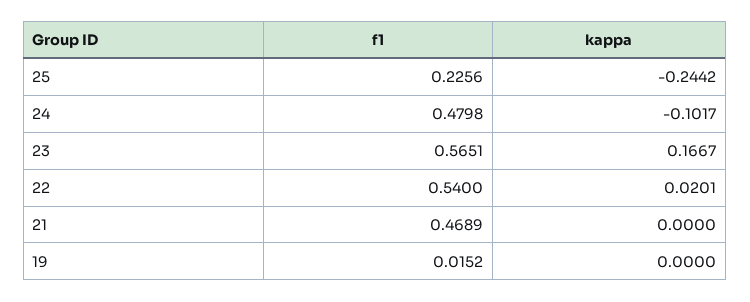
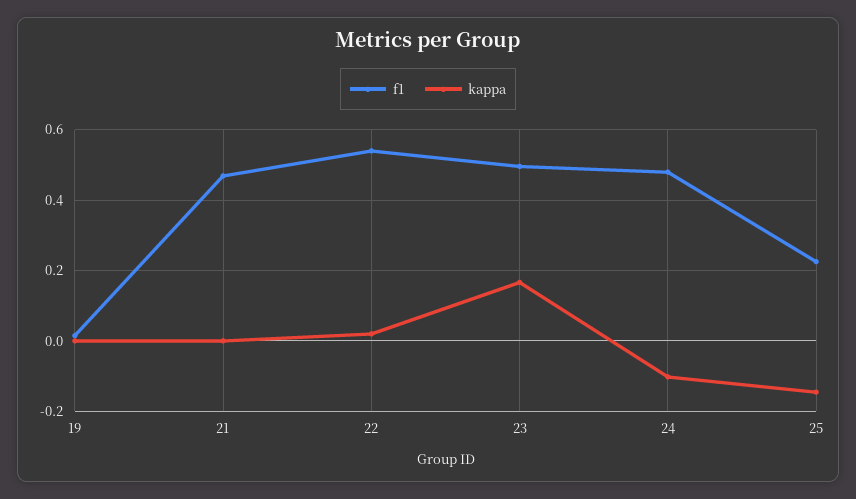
kappa, 25: -0.2442 -> -0.14
f1, 23: 0.5651 -> 0.5

